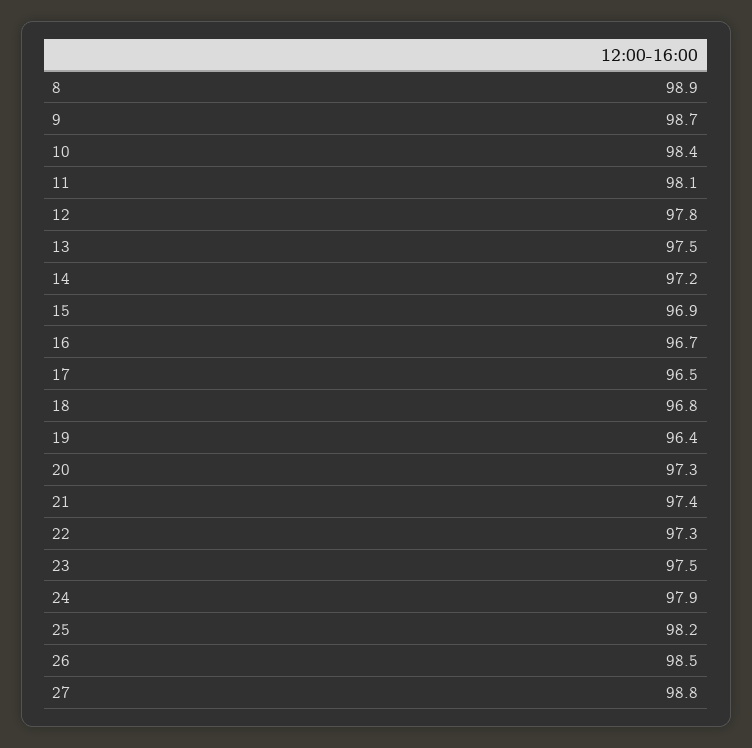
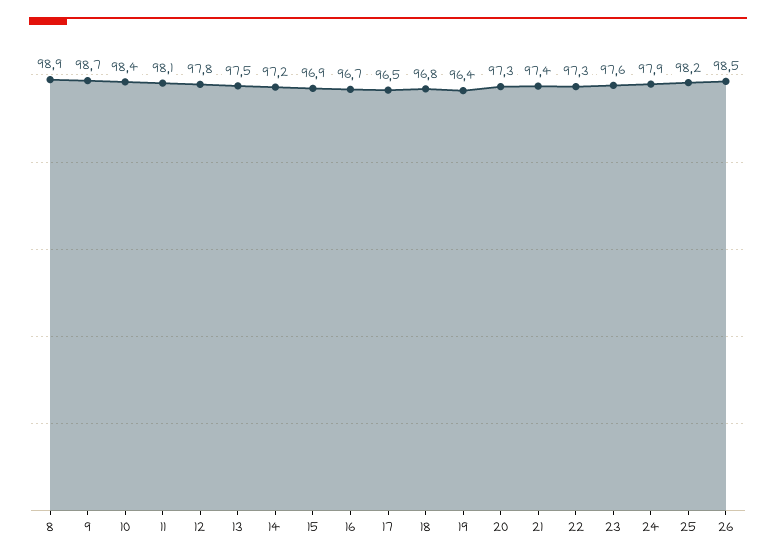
23: 97.5 -> 97.6
27: 98.8 -> none

